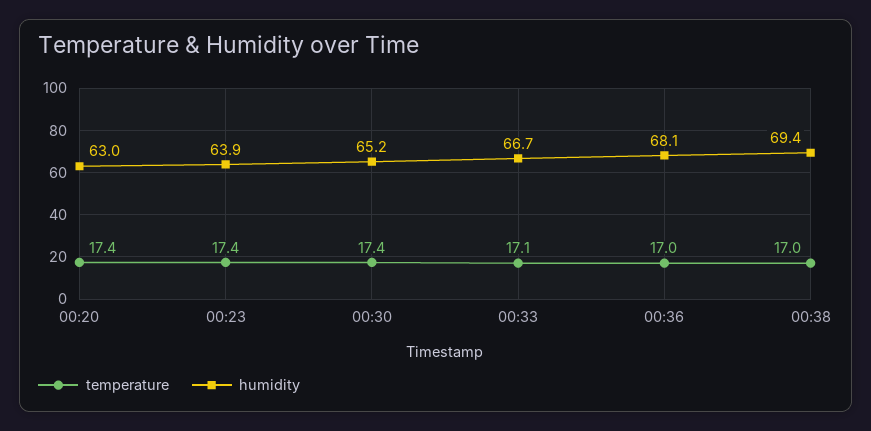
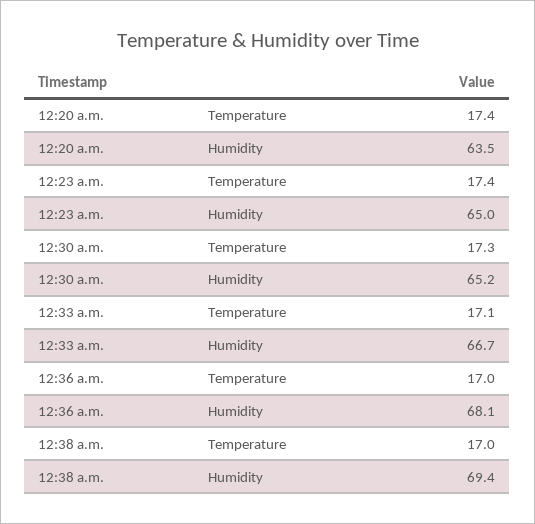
humidity, 00:20: 63 -> 63.5
humidity, 00:23: 63.9 -> 65
temperature, 00:30: 17.4 -> 17.3

